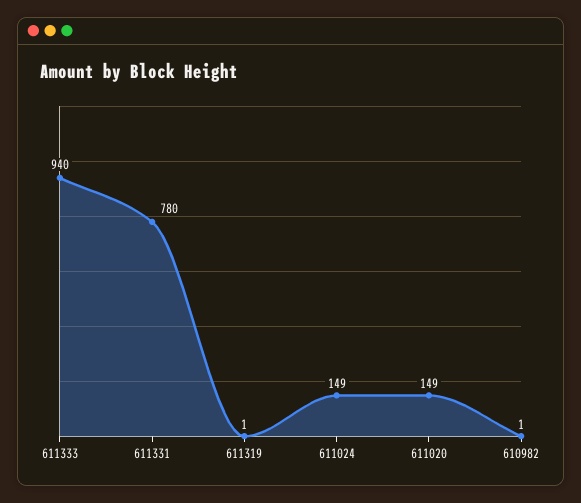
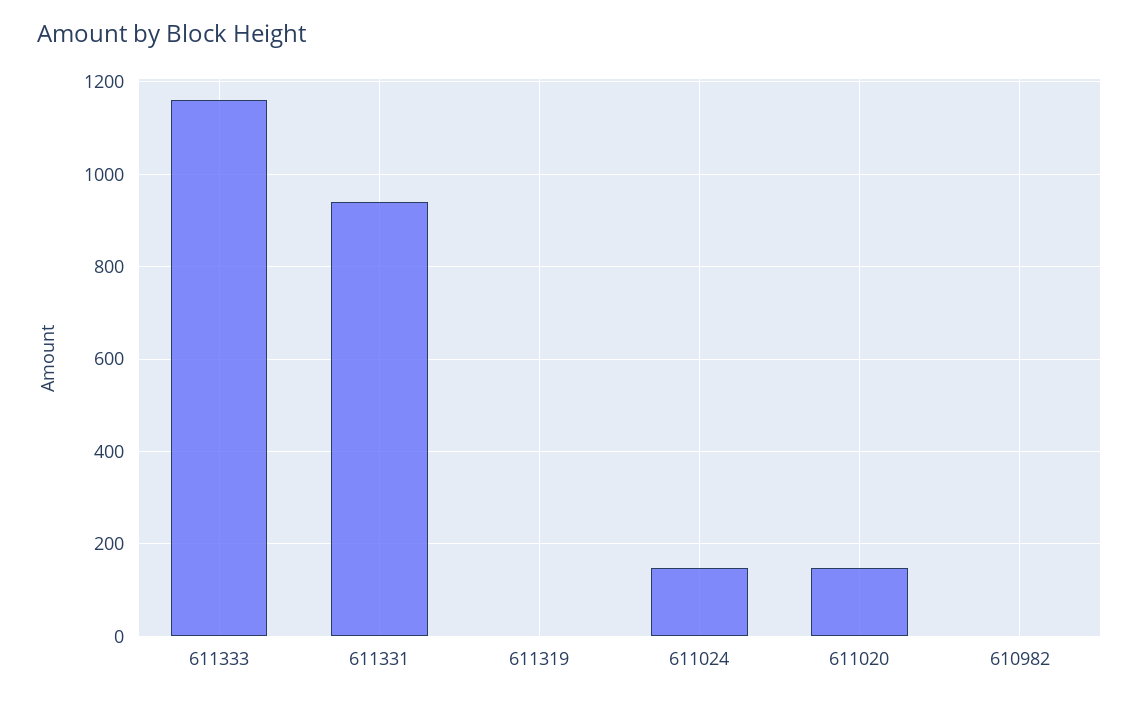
611333: 940 -> 1160
611331: 780 -> 940

